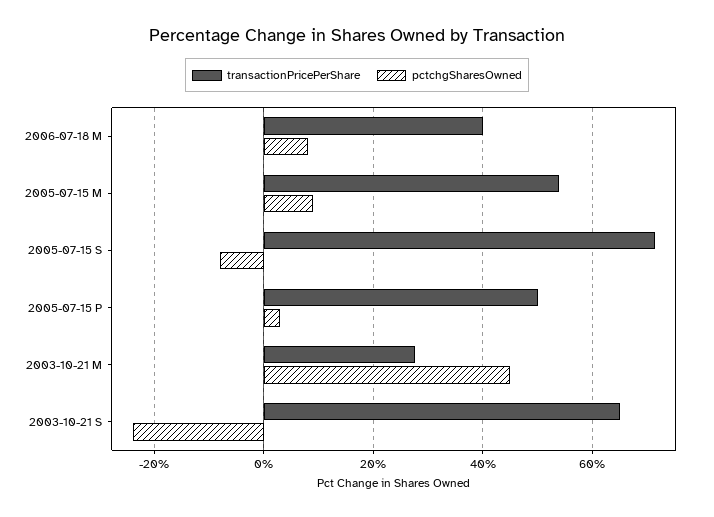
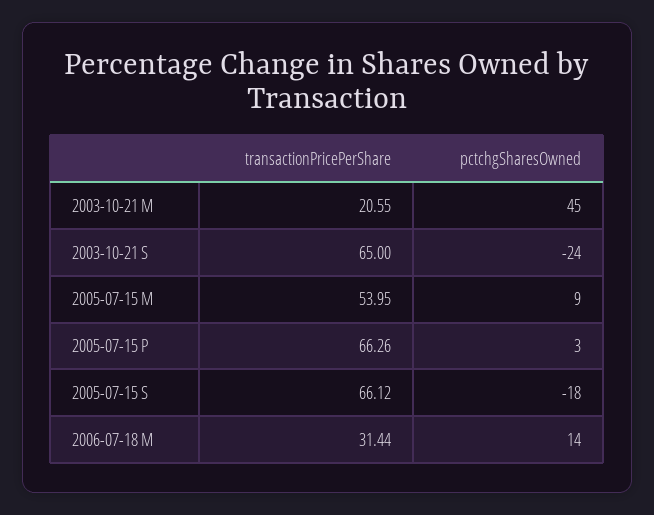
transactionPricePerShare, 2006-07-18 M: 40 -> 31.44
pctchgSharesOwned, 2006-07-18 M: 8 -> 14
transactionPricePerShare, 2005-07-15 S: 72 -> 66.12
pctchgSharesOwned, 2005-07-15 S: -8 -> -18
transactionPricePerShare, 2005-07-15 P: 50 -> 66.26
transactionPricePerShare, 2003-10-21 M: 28 -> 20.55

